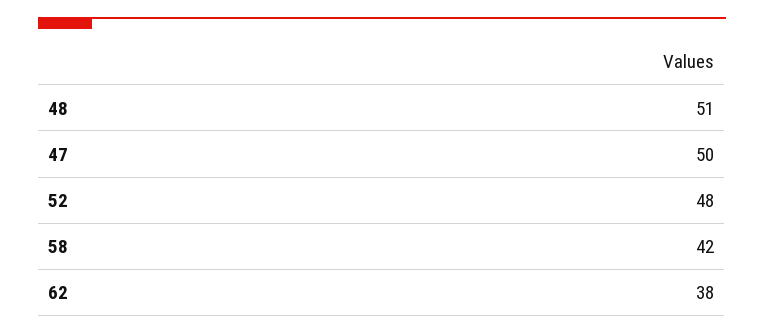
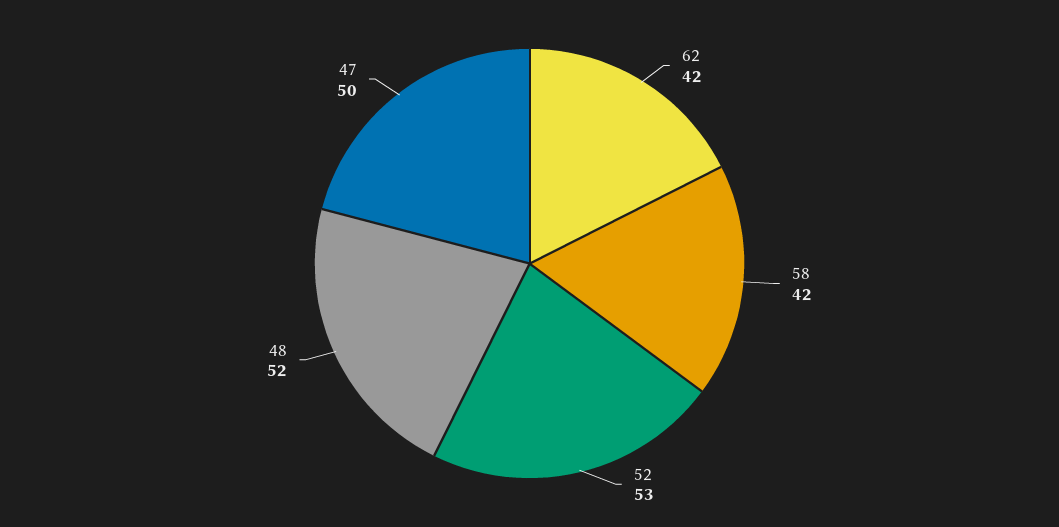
48: 51 -> 52
52: 48 -> 53
62: 38 -> 42

